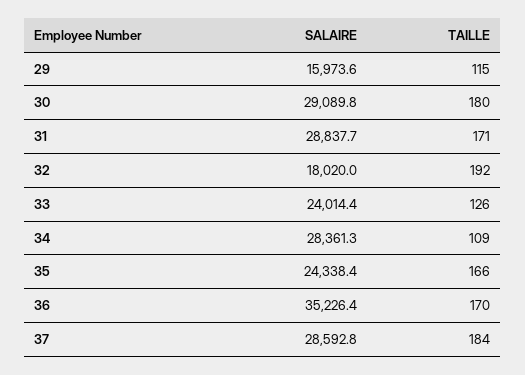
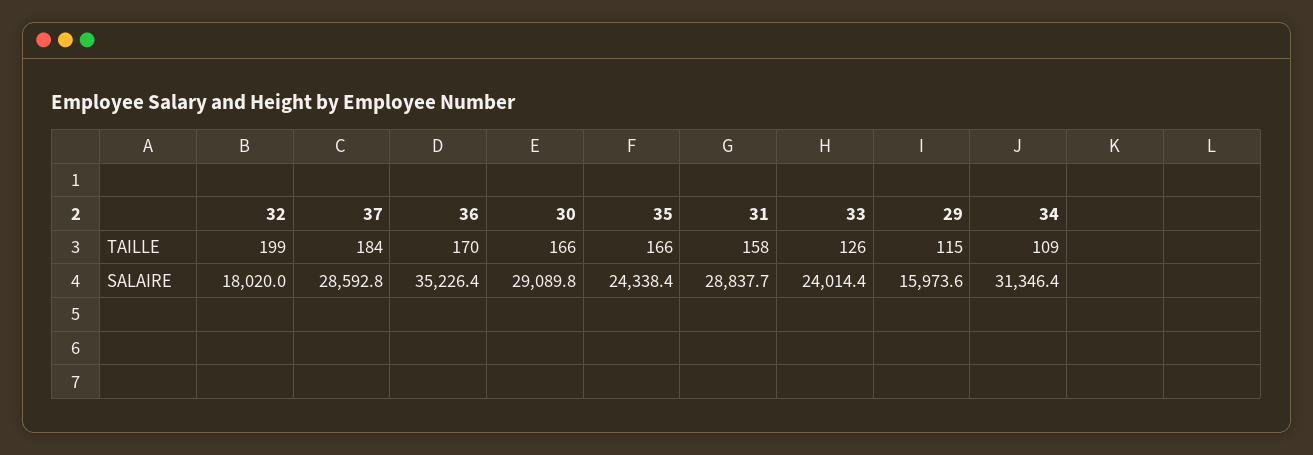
TAILLE, 30: 180 -> 166
TAILLE, 31: 171 -> 158
TAILLE, 32: 192 -> 199
SALAIRE, 34: 28361.3 -> 31346.4

